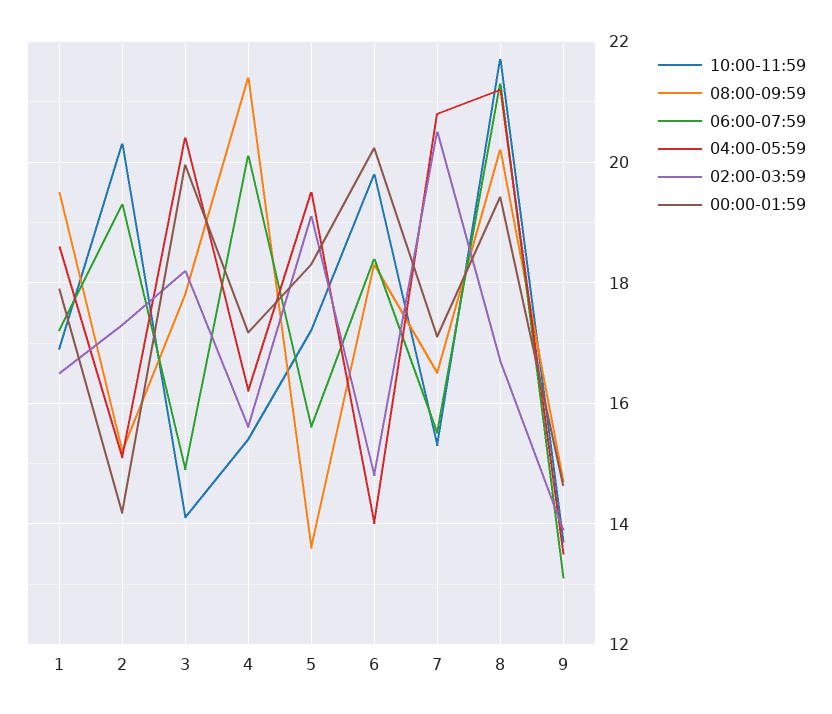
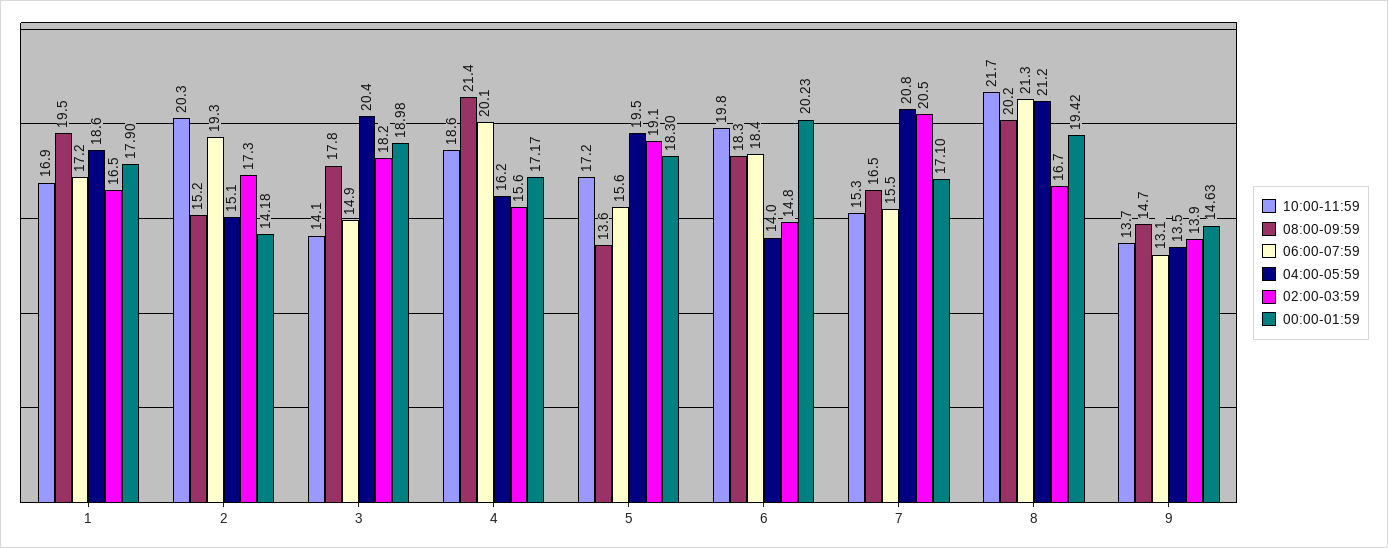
00:00-01:59, 3: 20 -> 18.98
10:00-11:59, 4: 15.4 -> 18.6

